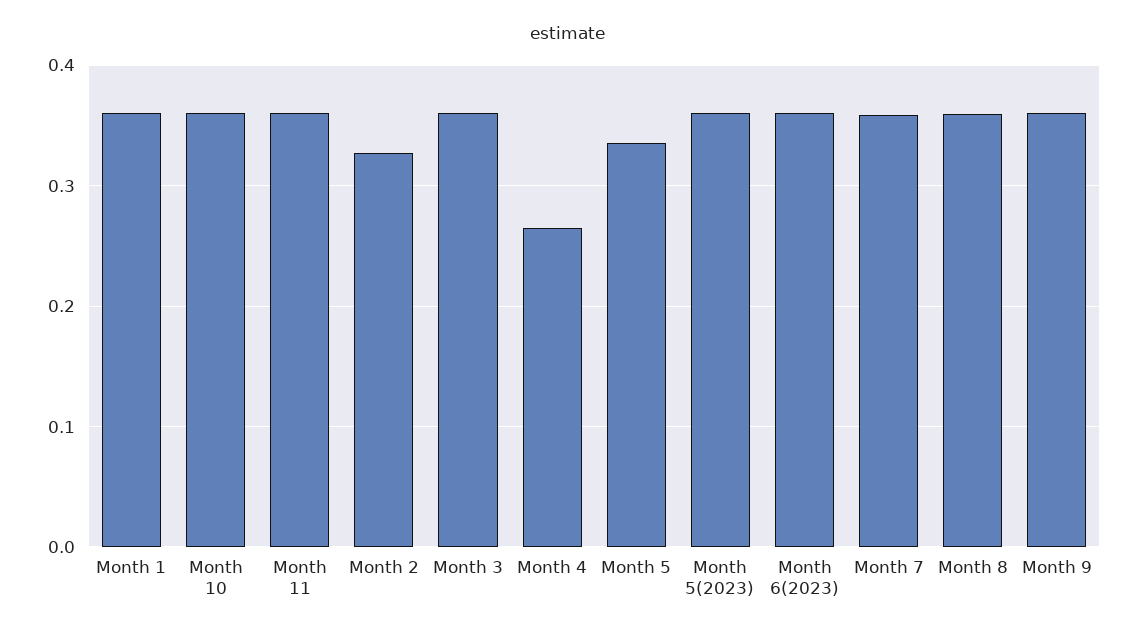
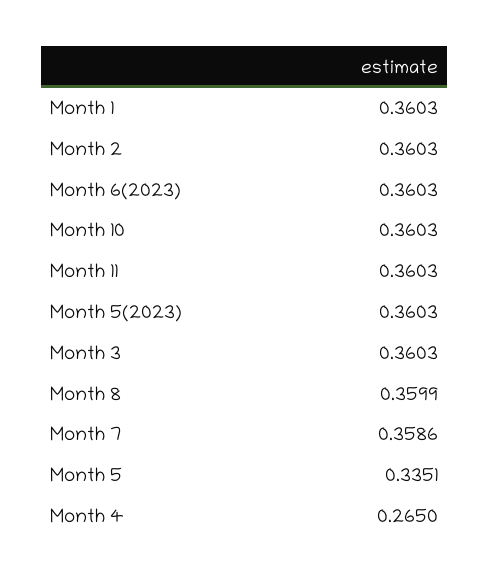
Month 2: 0.33 -> 0.3603
Month 9: 0.36 -> none

